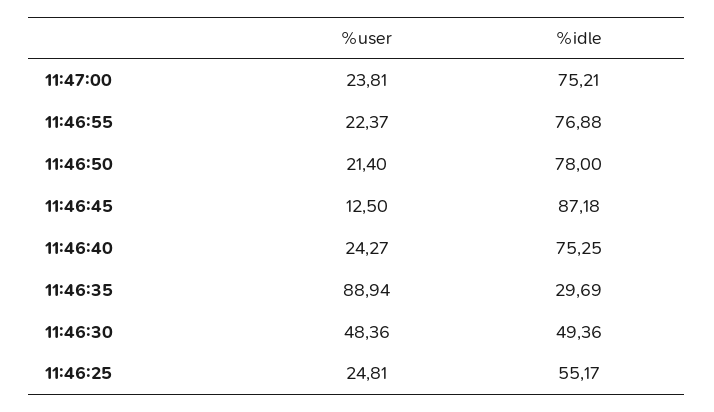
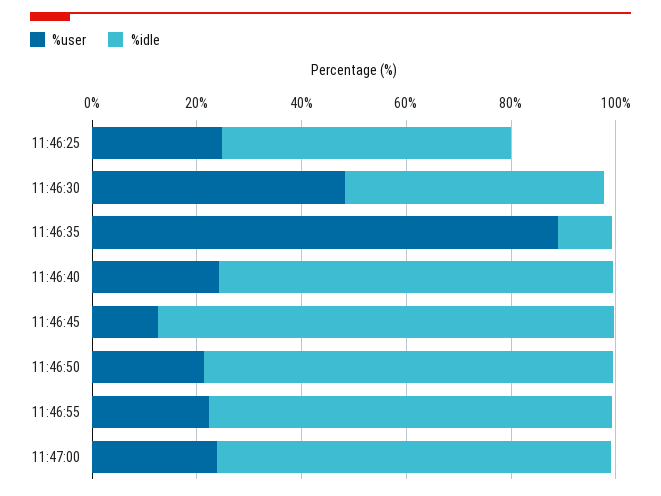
%idle, 11:46:35: 29.69 -> 10

